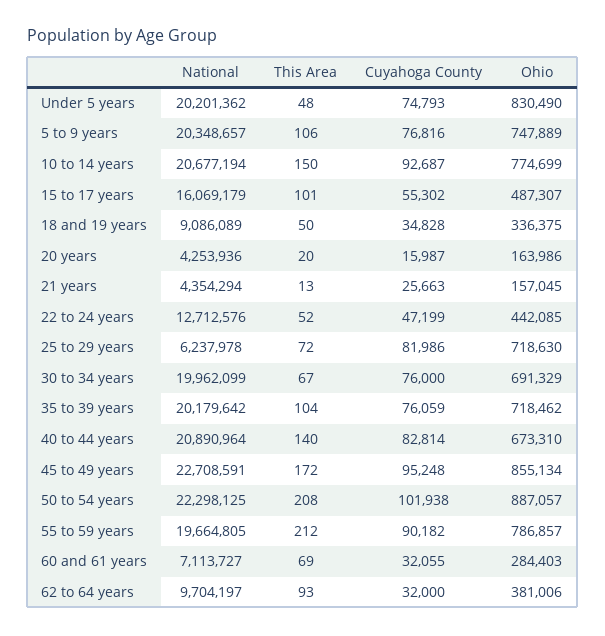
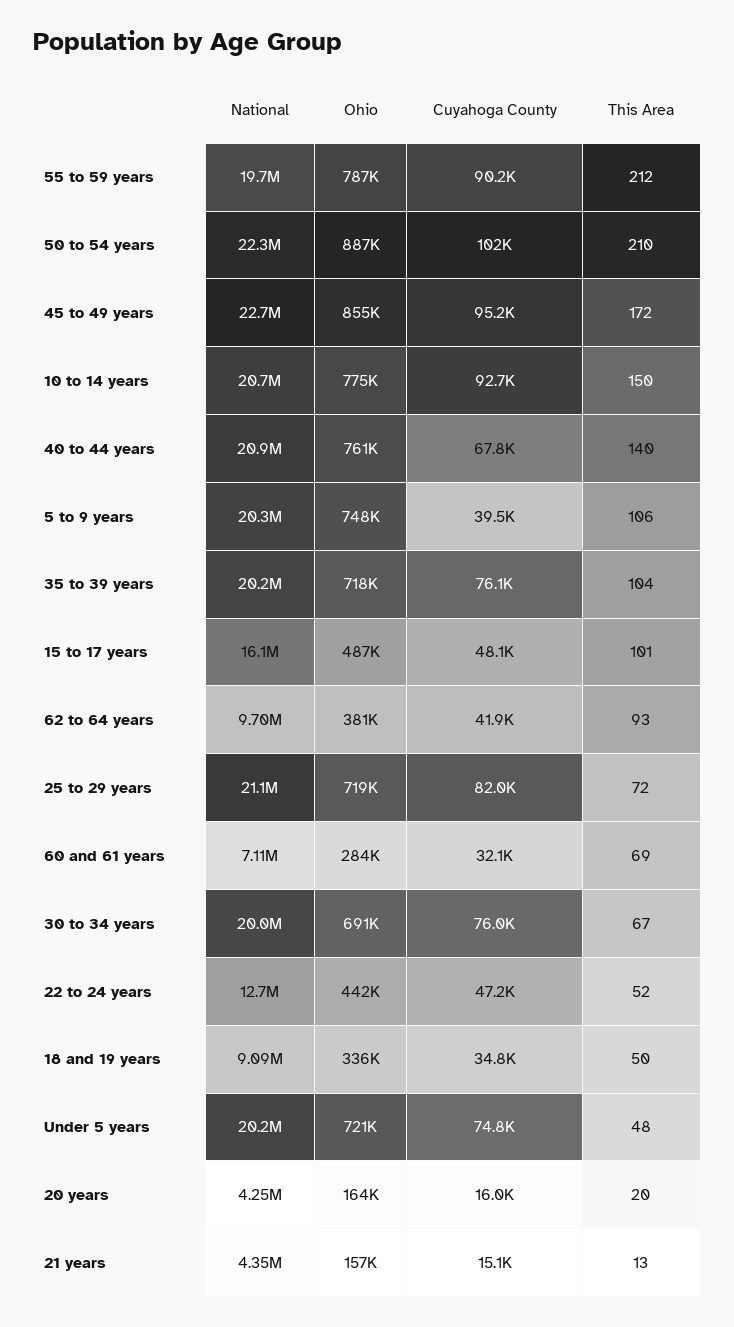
Ohio, Under 5 years: 830490 -> 721000
Cuyahoga County, 5 to 9 years: 76816 -> 39500
Cuyahoga County, 15 to 17 years: 55302 -> 48100
Cuyahoga County, 21 years: 25663 -> 15100
National, 25 to 29 years: 6237978 -> 21100000
Cuyahoga County, 40 to 44 years: 82814 -> 67800
Ohio, 40 to 44 years: 673310 -> 761000
This Area, 50 to 54 years: 208 -> 210
Cuyahoga County, 62 to 64 years: 32000 -> 41900

